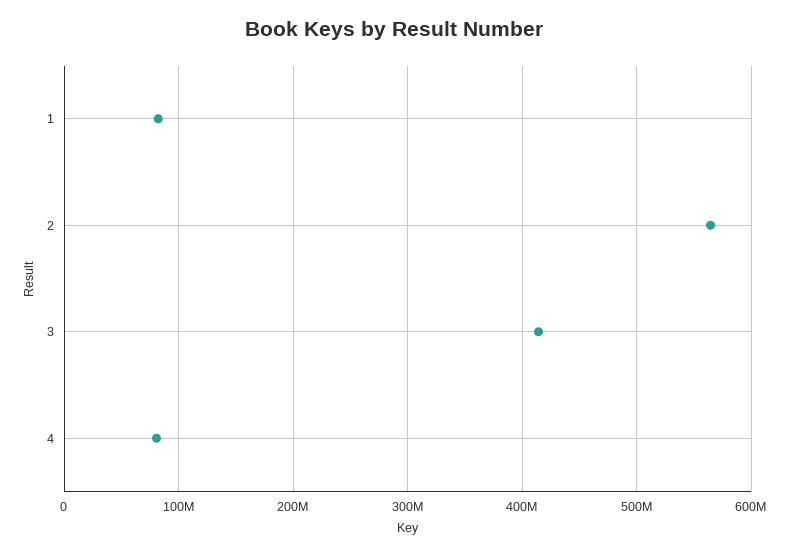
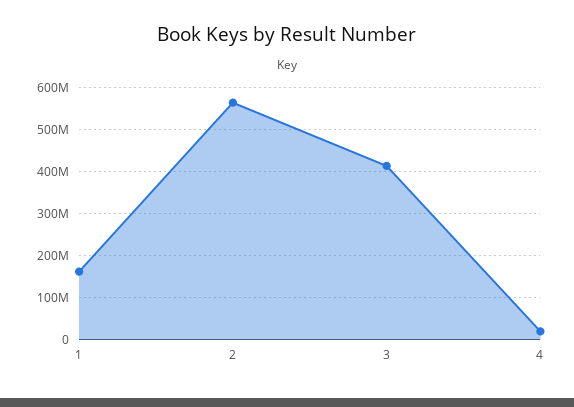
1: 80000000 -> 160000000
4: 80000000 -> 20000000

